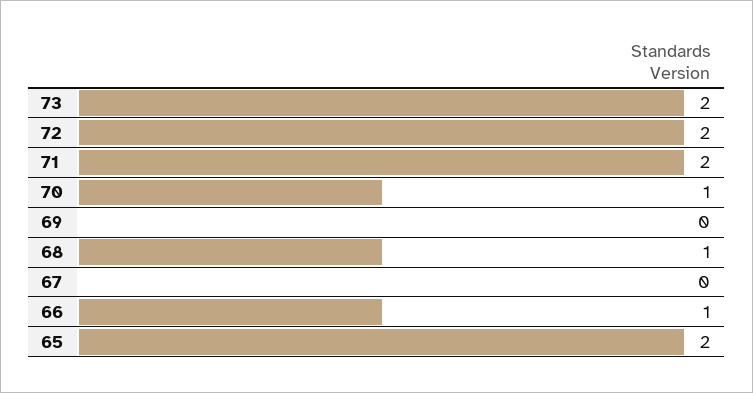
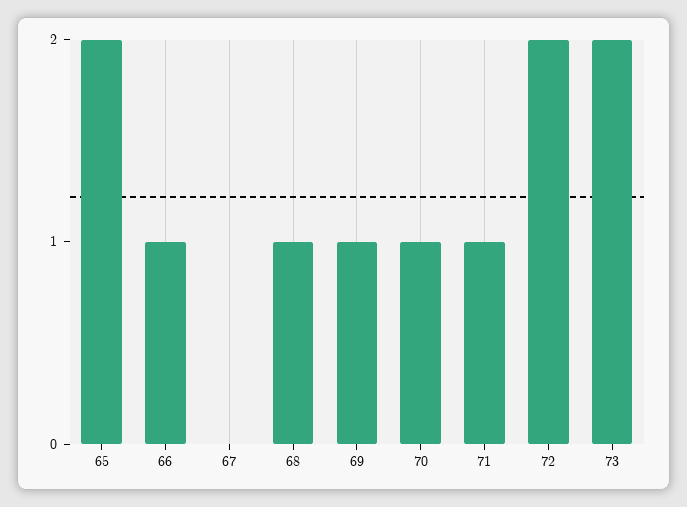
71: 2 -> 1
69: 0 -> 1

